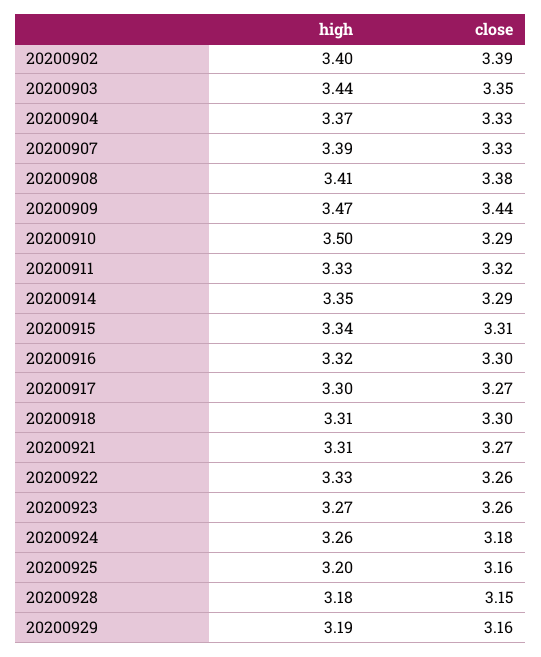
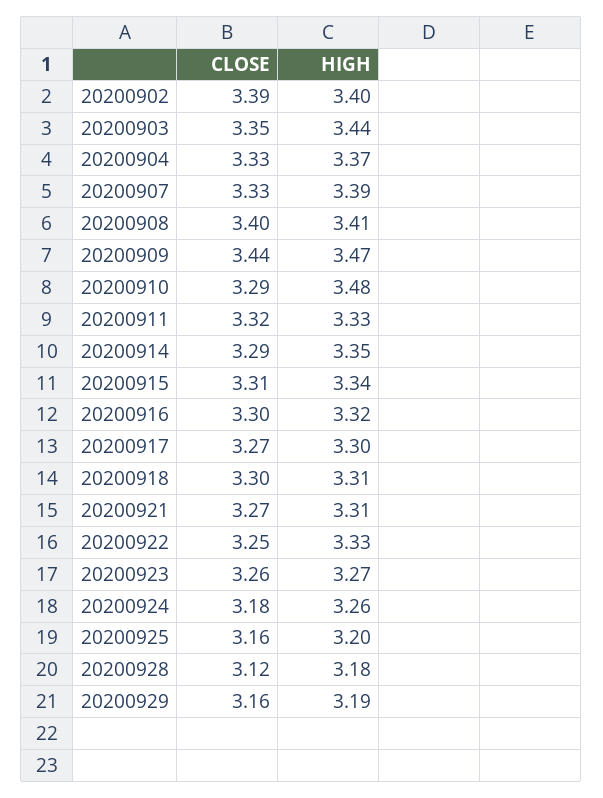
close, 20200908: 3.38 -> 3.4
high, 20200910: 3.5 -> 3.48
close, 20200922: 3.26 -> 3.25
close, 20200928: 3.15 -> 3.12

